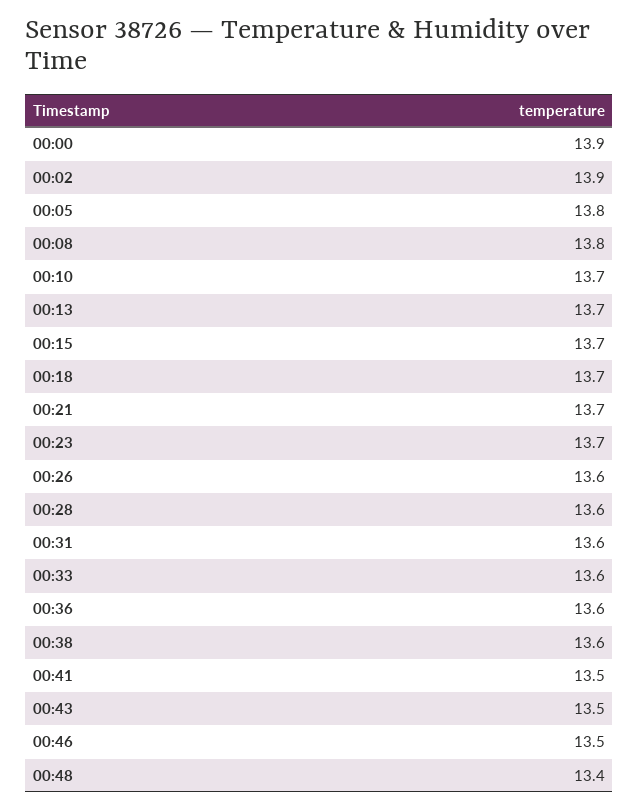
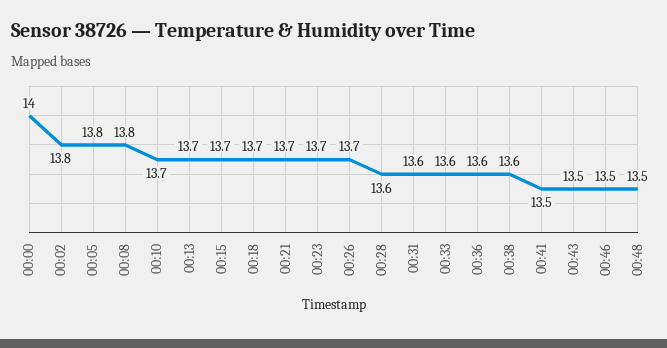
00:00: 13.9 -> 14
00:02: 13.9 -> 13.8
00:26: 13.6 -> 13.7
00:48: 13.4 -> 13.5

